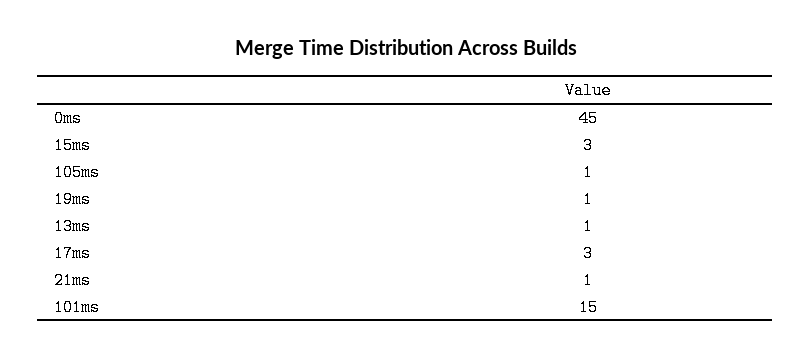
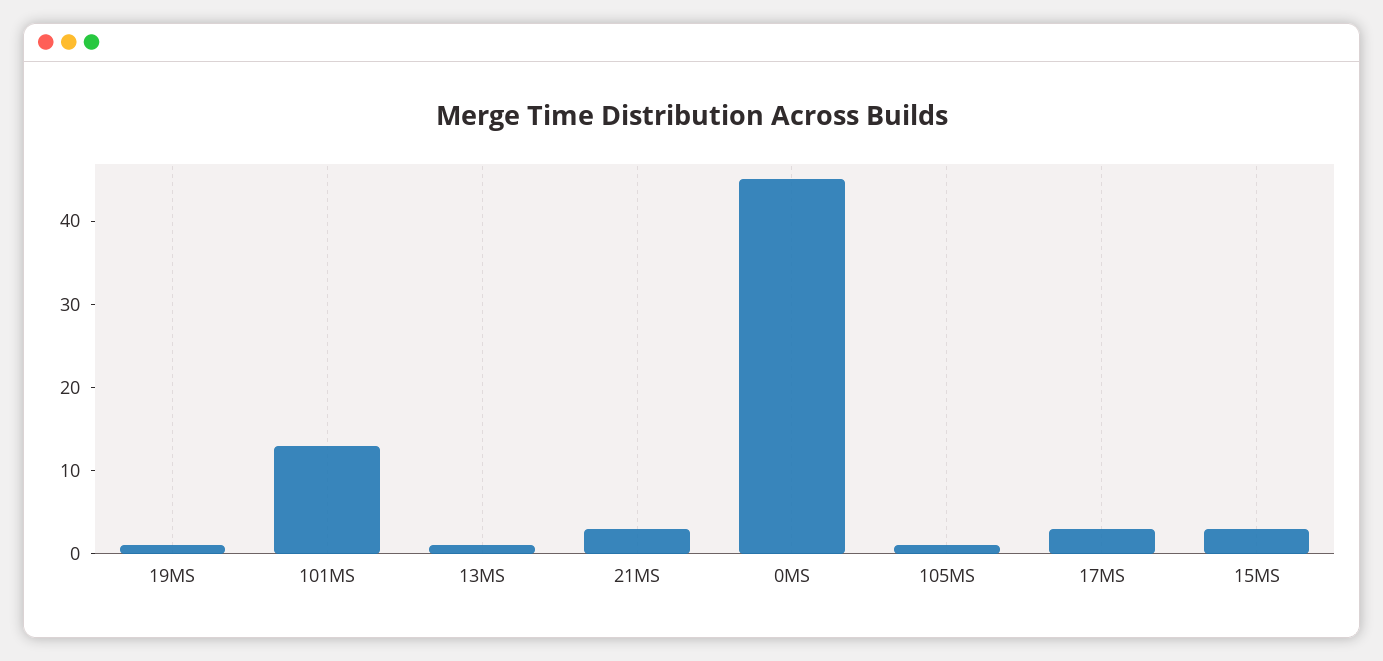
21ms: 1 -> 3
101ms: 15 -> 13

